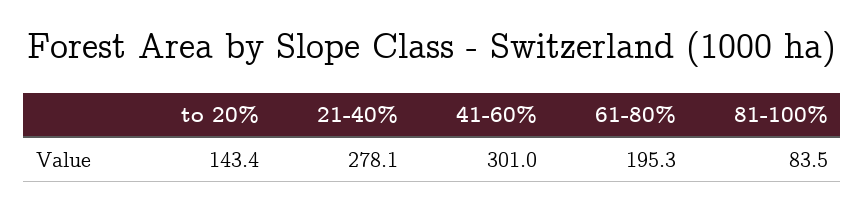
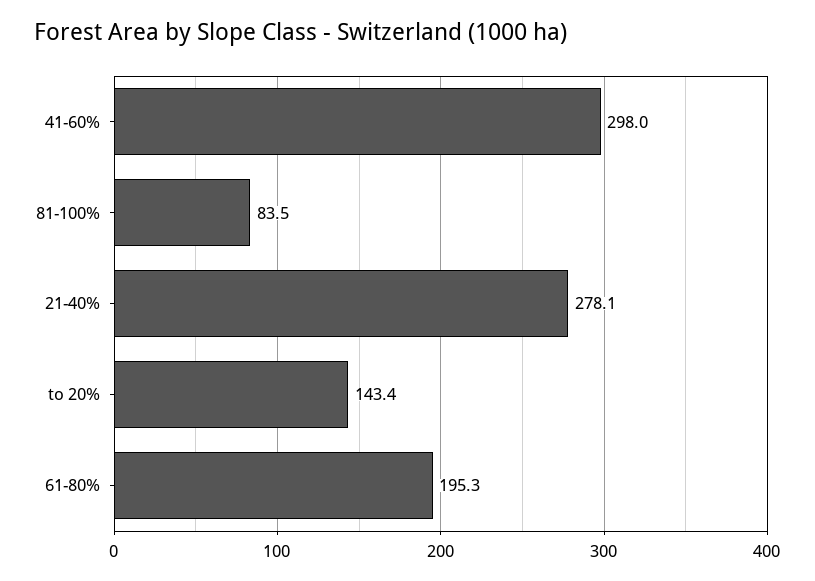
41-60%: 301 -> 298

